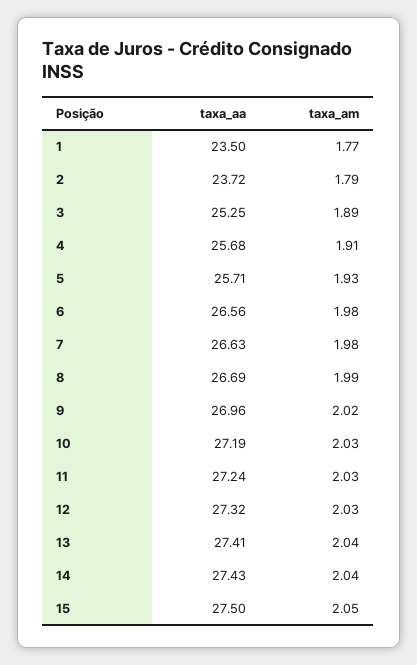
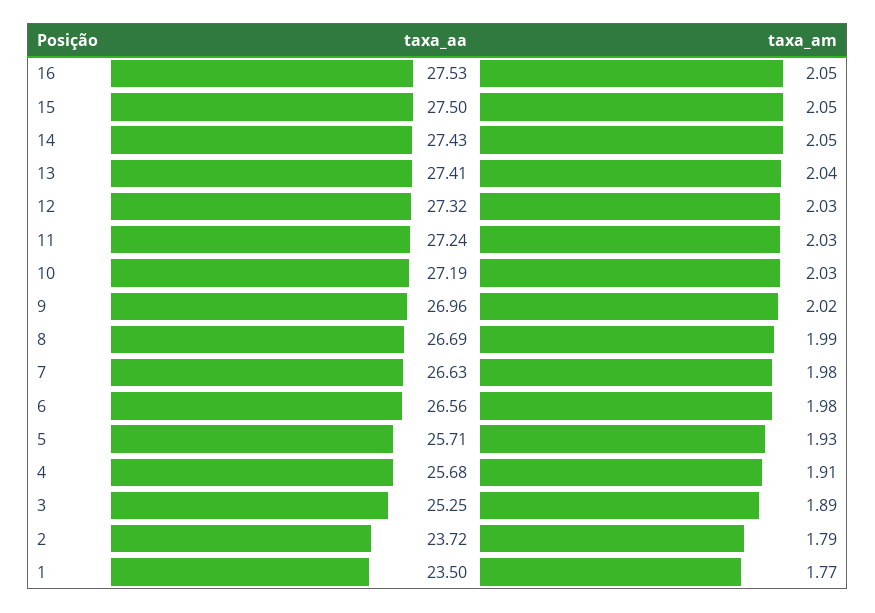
taxa_am, 14: 2.04 -> 2.05
taxa_aa, 16: none -> 27.53
taxa_am, 16: none -> 2.05

